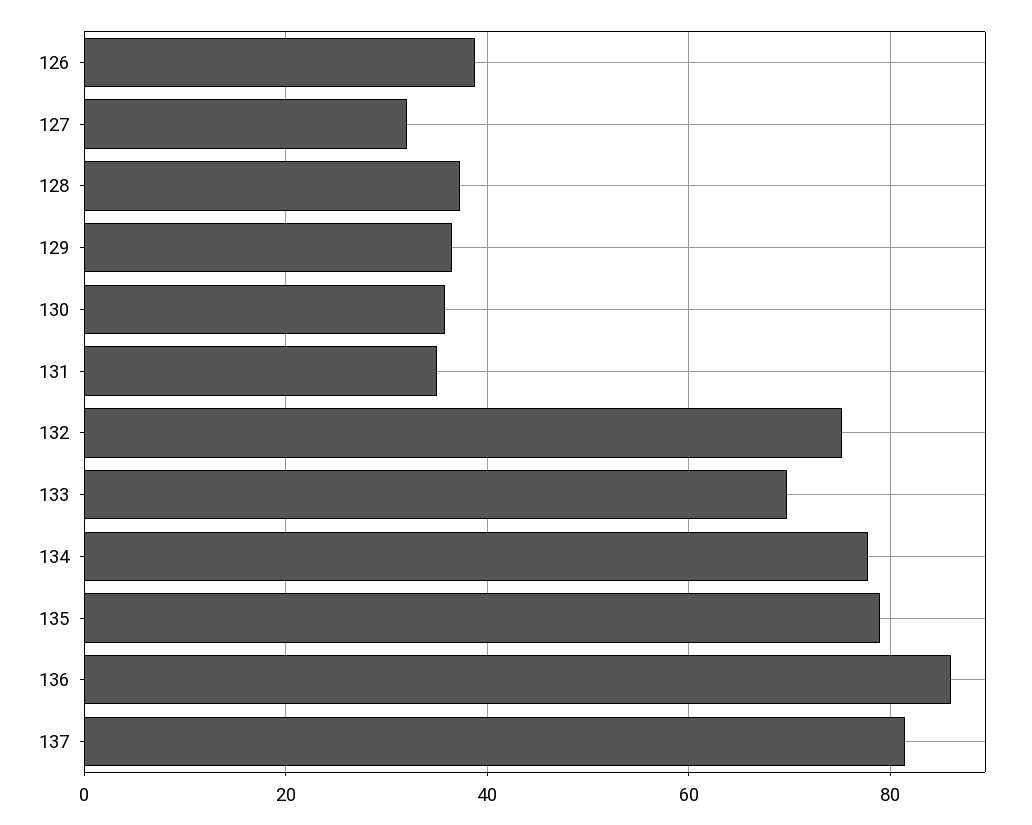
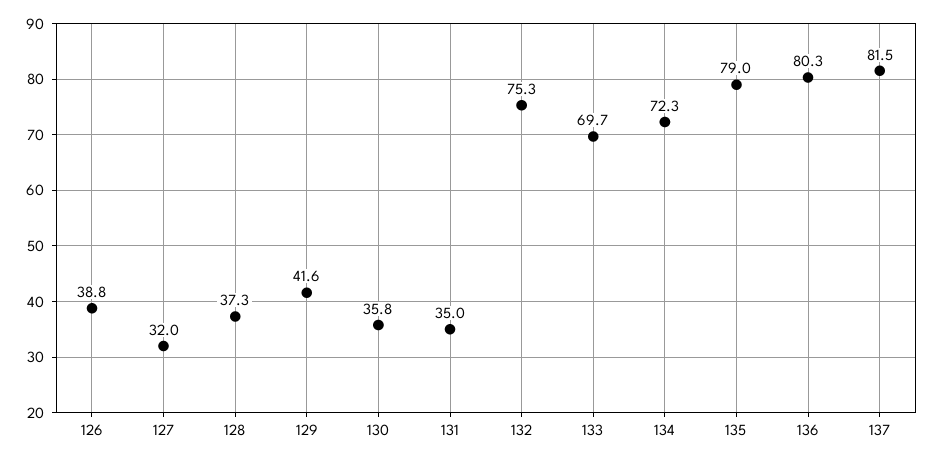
129: 36 -> 41.6
134: 78 -> 72.3
136: 86 -> 80.3

